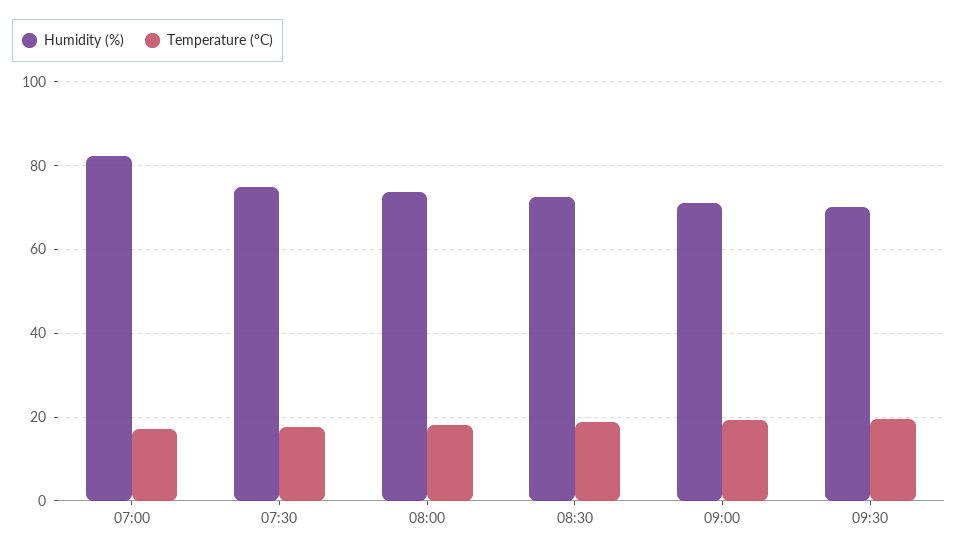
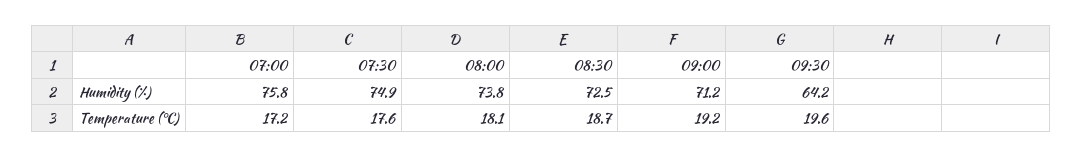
Humidity (%), 07:00: 82 -> 75.8
Humidity (%), 09:30: 70 -> 64.2

